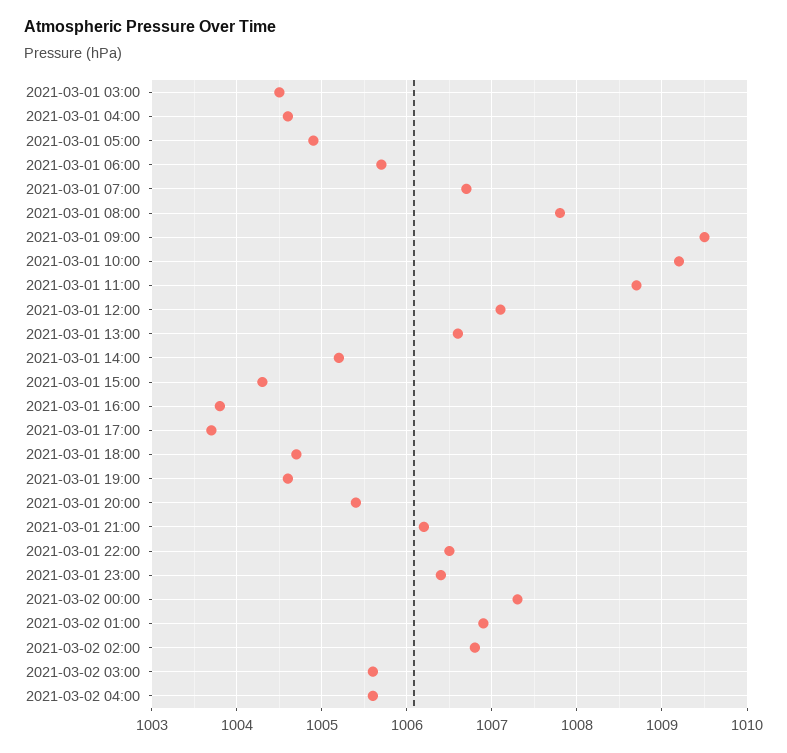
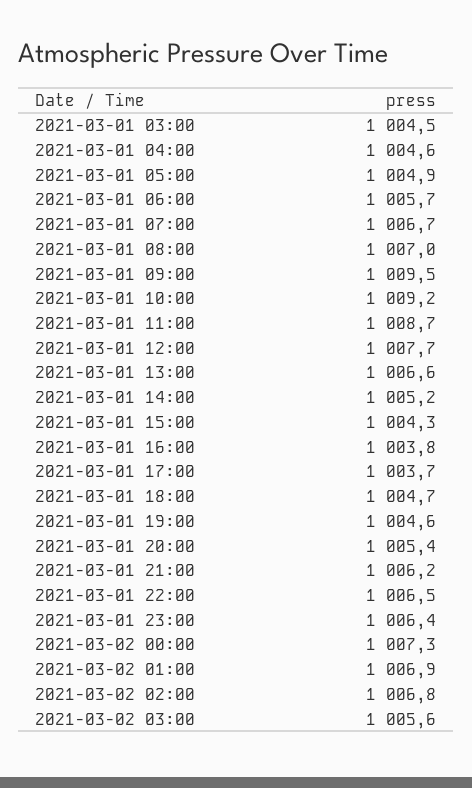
2021-03-01 08:00: 1007.8 -> 1007
2021-03-01 12:00: 1007.1 -> 1007.7
2021-03-02 04:00: 1005.6 -> none

